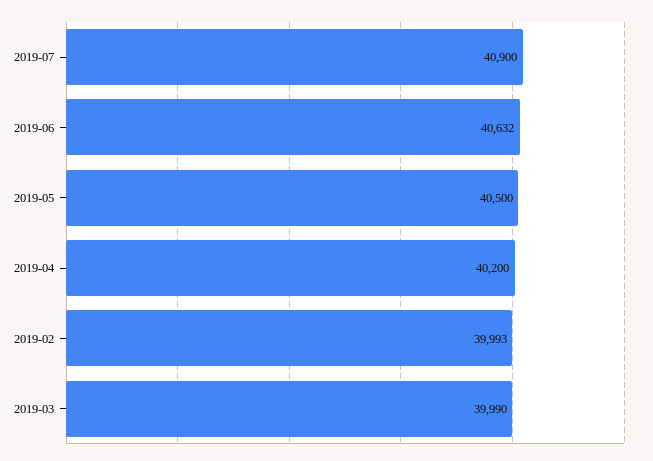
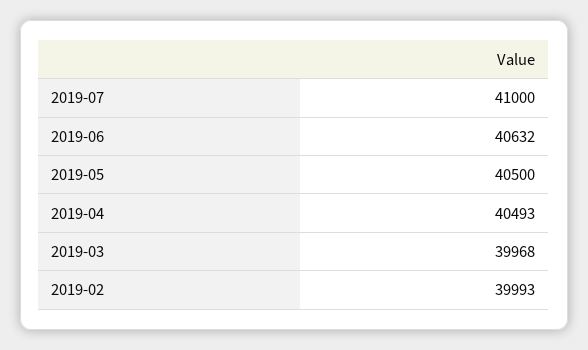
2019-07: 40900 -> 41000
2019-04: 40200 -> 40493
2019-03: 39990 -> 39968

